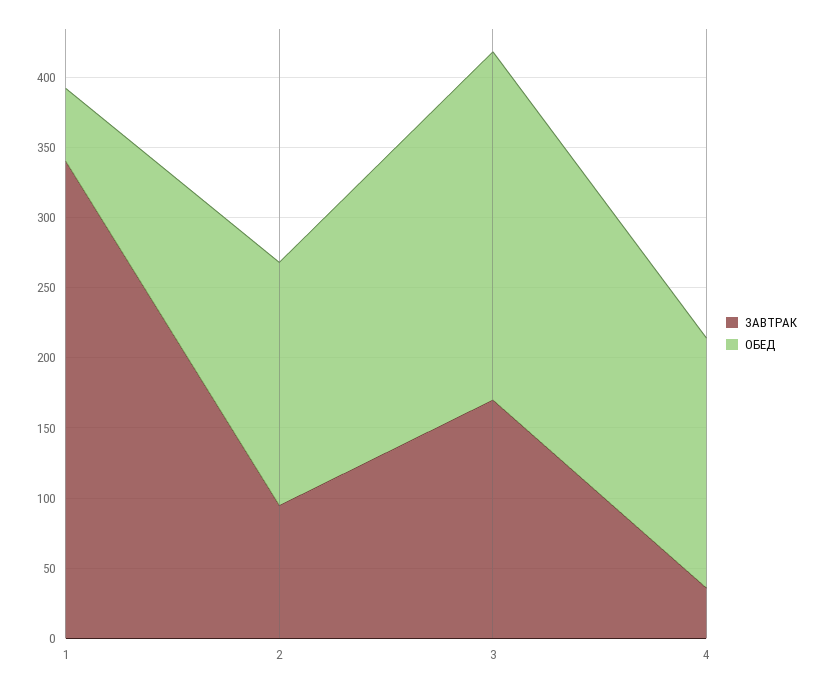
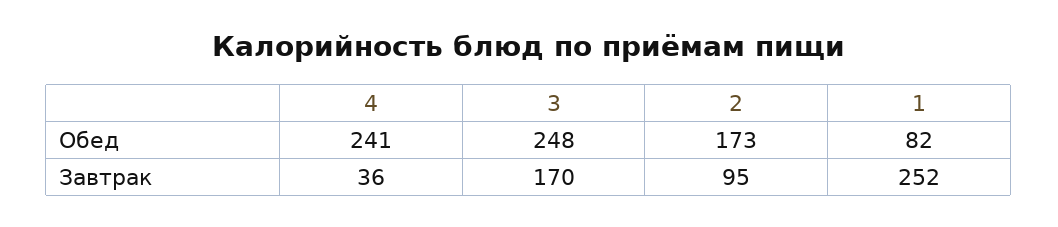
ЗАВТРАК, 1: 340 -> 252
ОБЕД, 1: 50 -> 82
ОБЕД, 4: 180 -> 241

